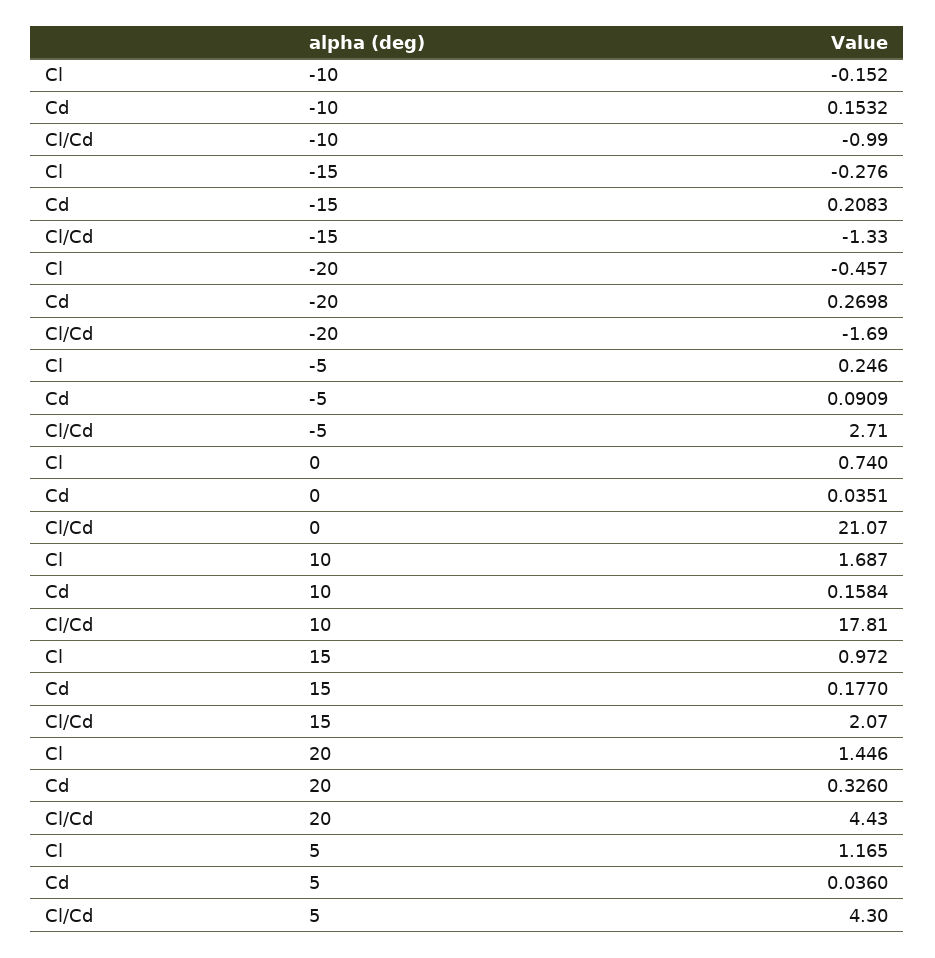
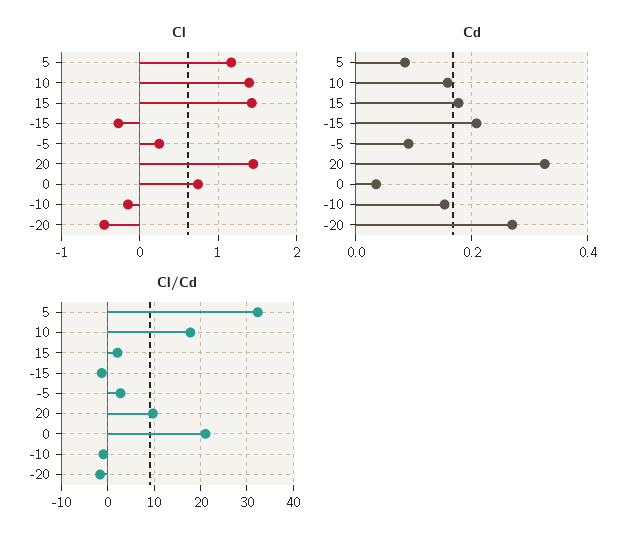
Cl, 10: 1.687 -> 1.4
Cl, 15: 0.972 -> 1.4
Cl/Cd, 20: 4.43 -> 10
Cd, 5: 0.036 -> 0.08
Cl/Cd, 5: 4.3 -> 32

